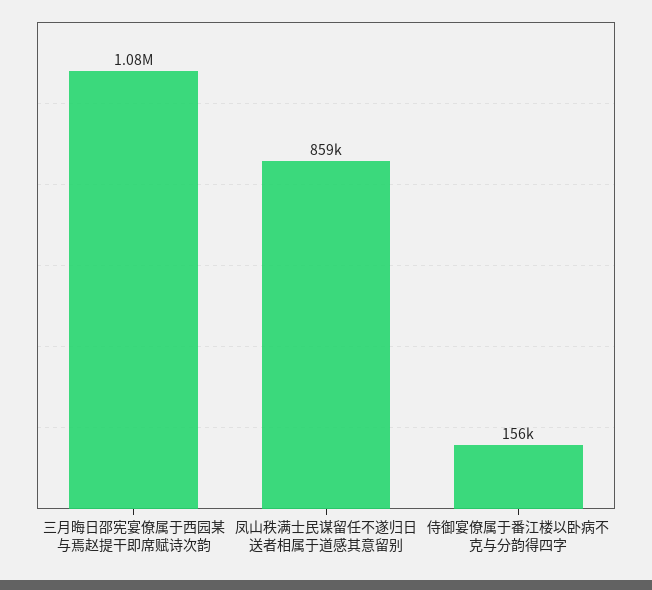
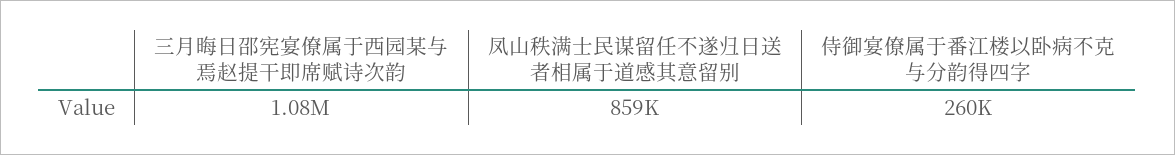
侍御宴僚属于番江楼以卧病不克与分韵得四字: 156000 -> 260000

